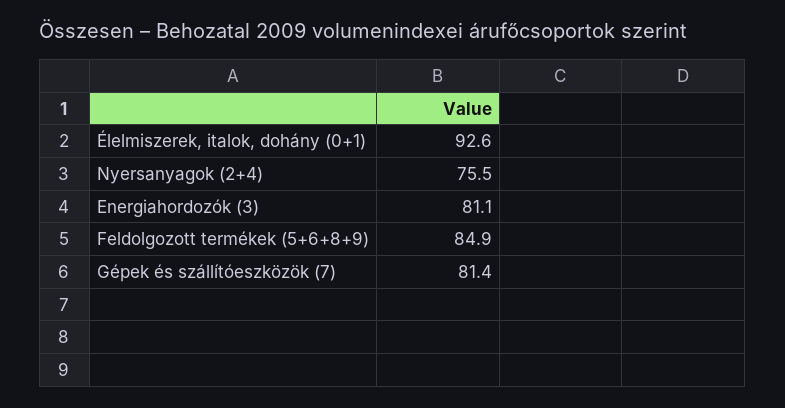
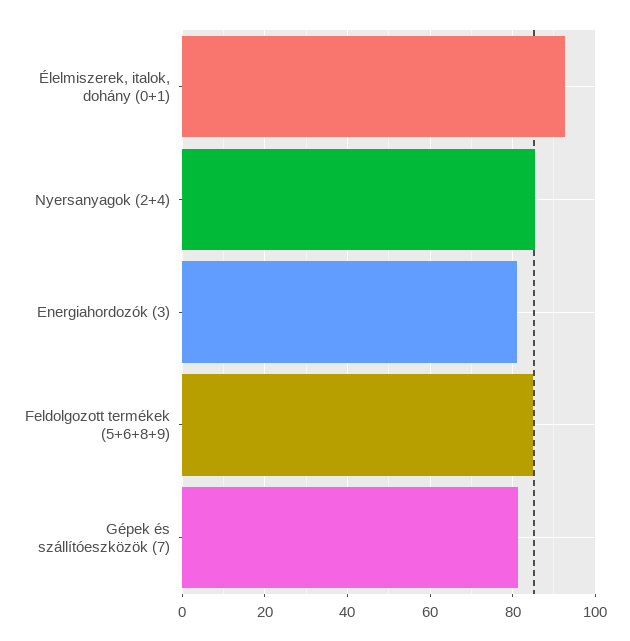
Nyersanyagok (2+4): 75.5 -> 86

